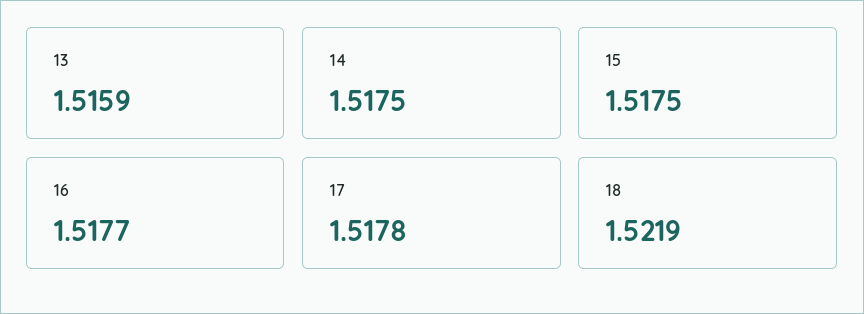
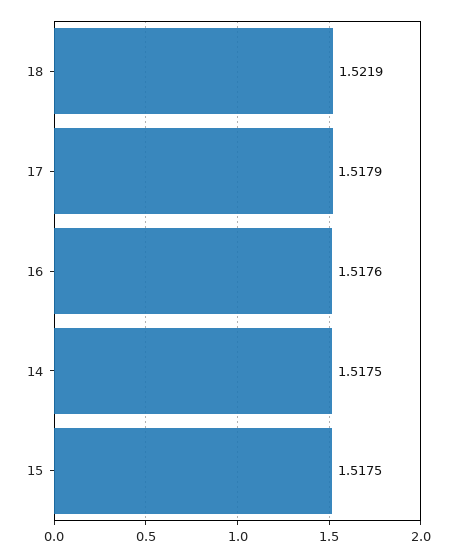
13: 1.5159 -> none
16: 1.5177 -> 1.5176
17: 1.5178 -> 1.5179

